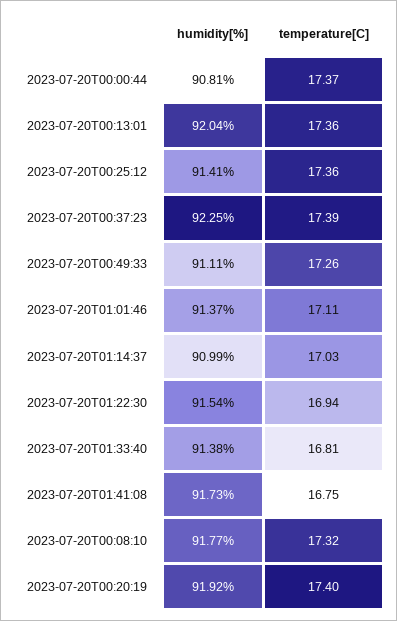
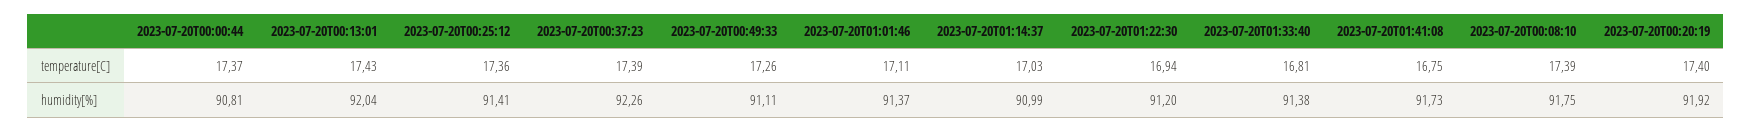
temperature[C], 2023-07-20T00:13:01: 17.36 -> 17.43
humidity[%], 2023-07-20T00:37:23: 92.25 -> 92.26
humidity[%], 2023-07-20T01:22:30: 91.54 -> 91.2
humidity[%], 2023-07-20T00:08:10: 91.77 -> 91.75
temperature[C], 2023-07-20T00:08:10: 17.32 -> 17.39

